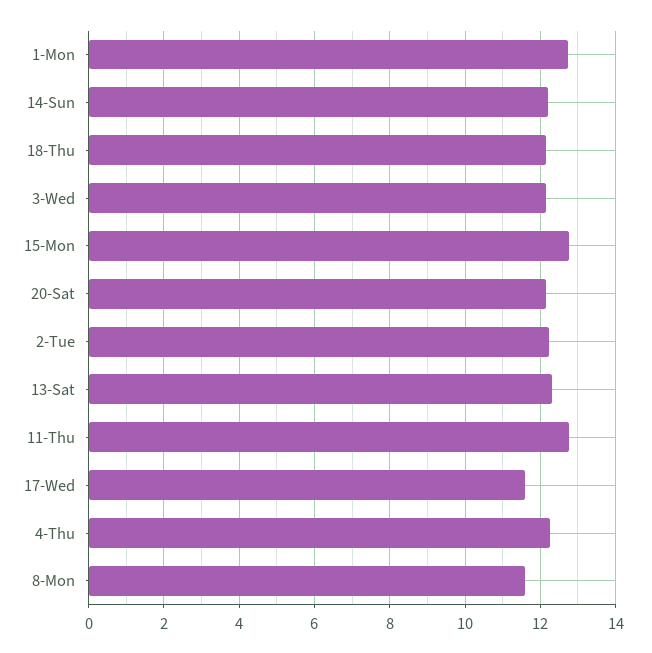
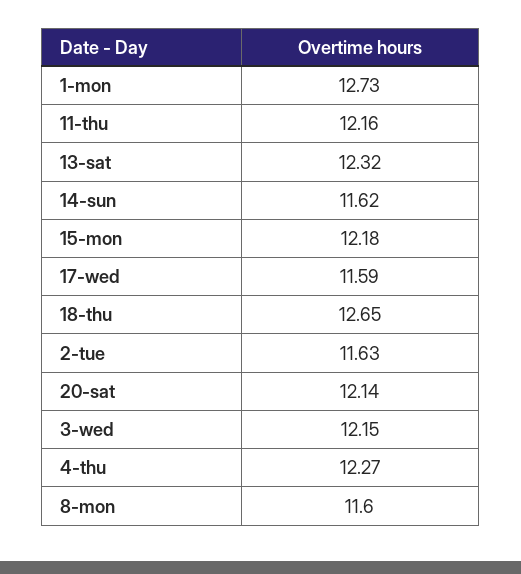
14-Sun: 12.2 -> 11.62
18-Thu: 12.2 -> 12.65
15-Mon: 12.8 -> 12.18
2-Tue: 12.2 -> 11.63
11-Thu: 12.8 -> 12.16

